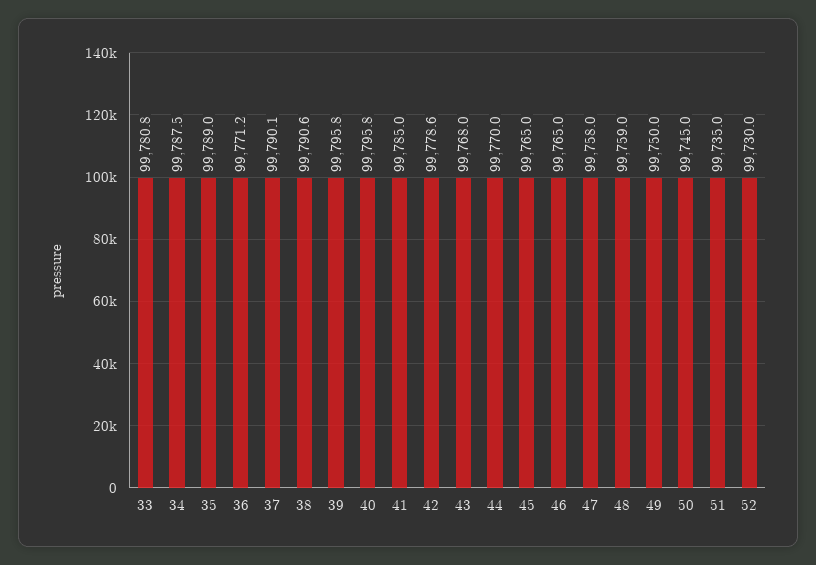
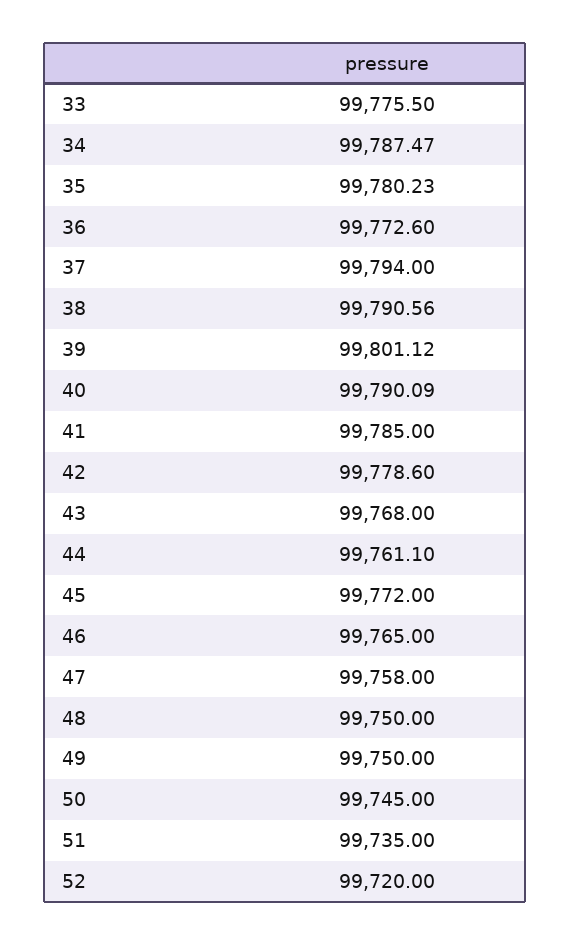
33: 99780.8 -> 99775.5
35: 99789 -> 99780.23
36: 99771.2 -> 99772.6
37: 99790.1 -> 99794
39: 99795.8 -> 99801.12
40: 99795.8 -> 99790.09
44: 99770 -> 99761.1
45: 99765 -> 99772
48: 99759 -> 99750
52: 99730 -> 99720

